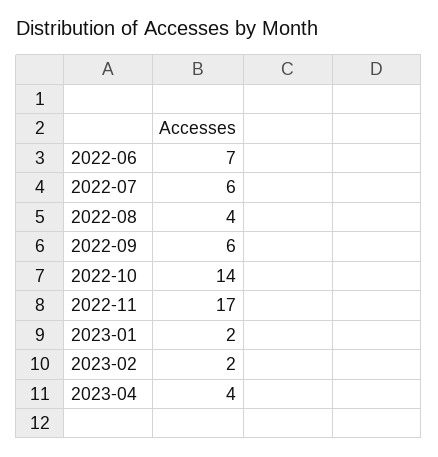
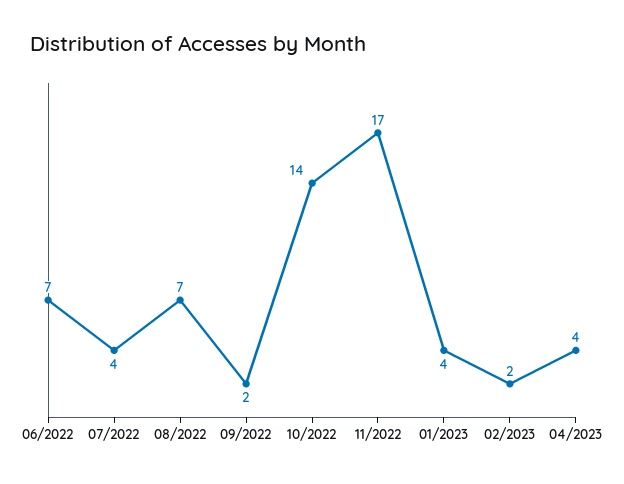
2022-07: 6 -> 4
2022-08: 4 -> 7
2022-09: 6 -> 2
2023-01: 2 -> 4

